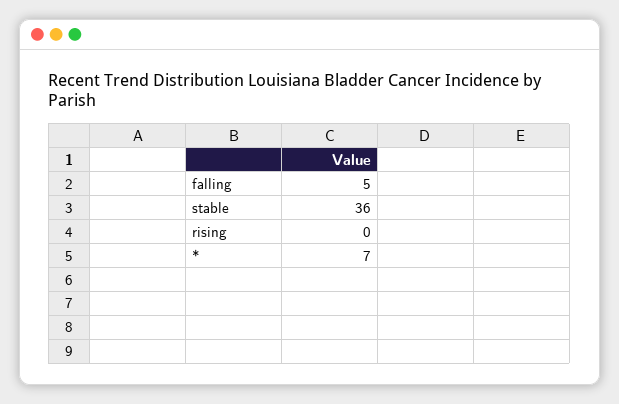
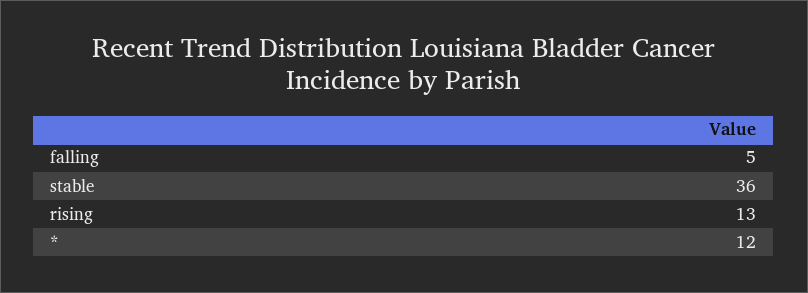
rising: 0 -> 13
*: 7 -> 12

